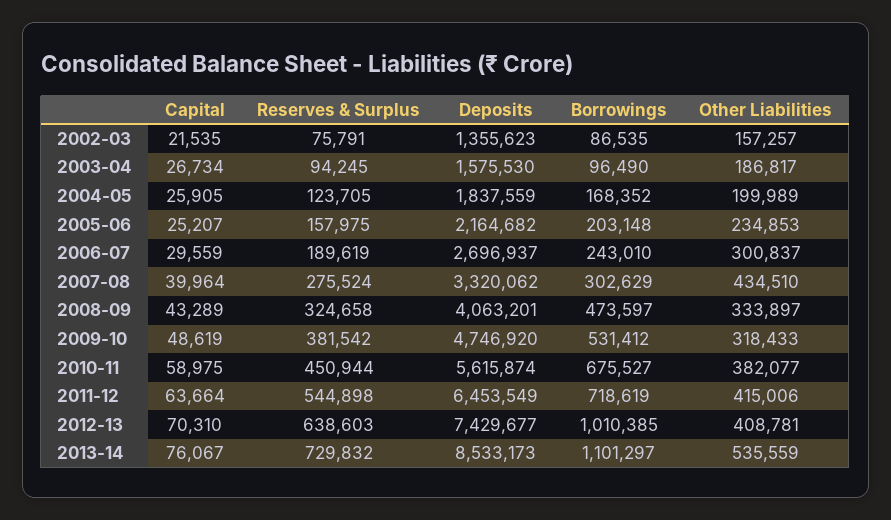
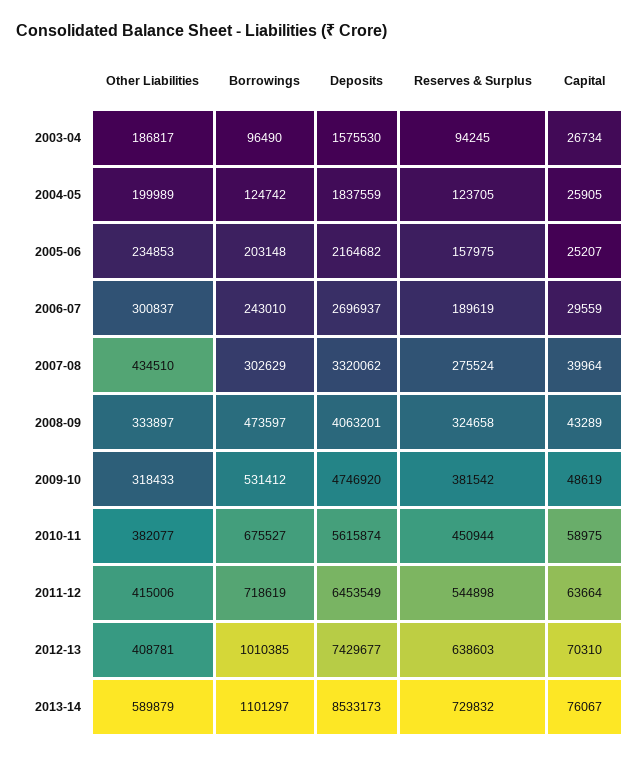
Capital, 2002-03: 21535 -> none
Reserves & Surplus, 2002-03: 75791 -> none
Deposits, 2002-03: 1355623 -> none
Borrowings, 2002-03: 86535 -> none
Other Liabilities, 2002-03: 157257 -> none
Borrowings, 2004-05: 168352 -> 124742
Other Liabilities, 2013-14: 535559 -> 589879

